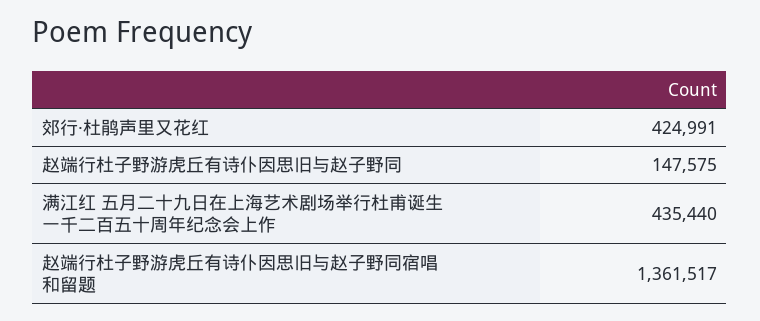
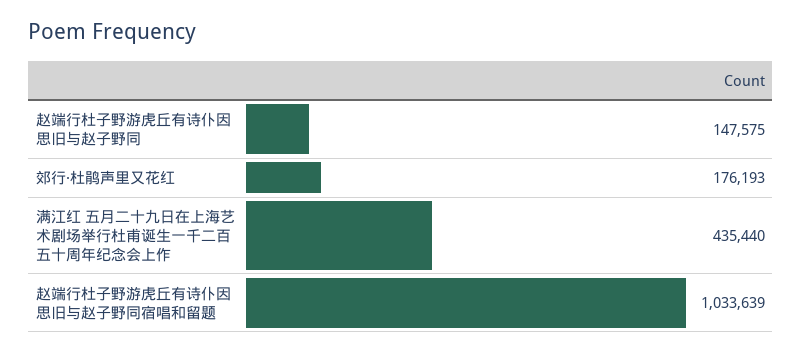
郊行·杜鹃声里又花红: 424991 -> 176193
赵端行杜子野游虎丘有诗仆因思旧与赵子野同宿唱和留题: 1361517 -> 1033639

